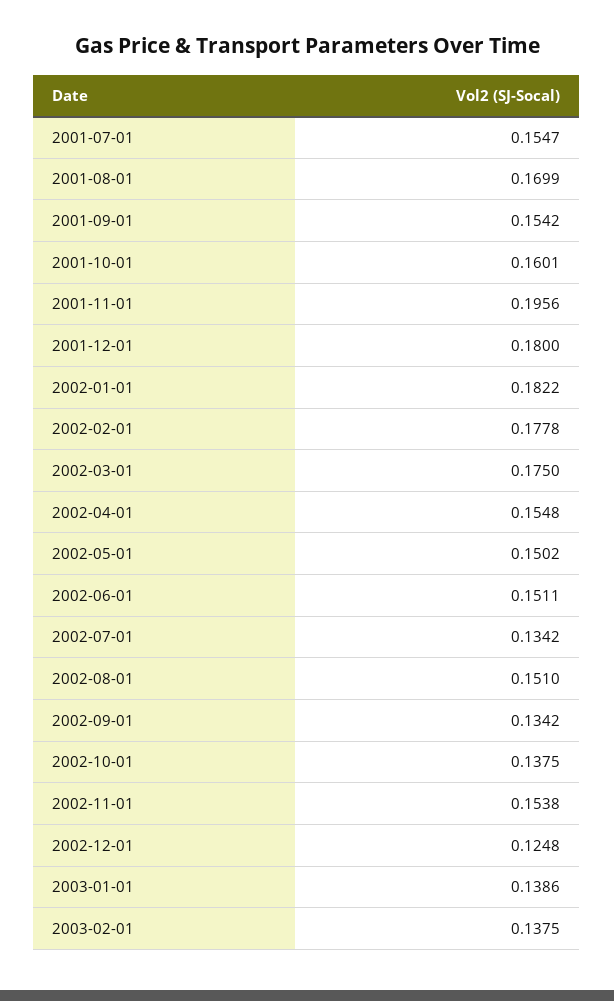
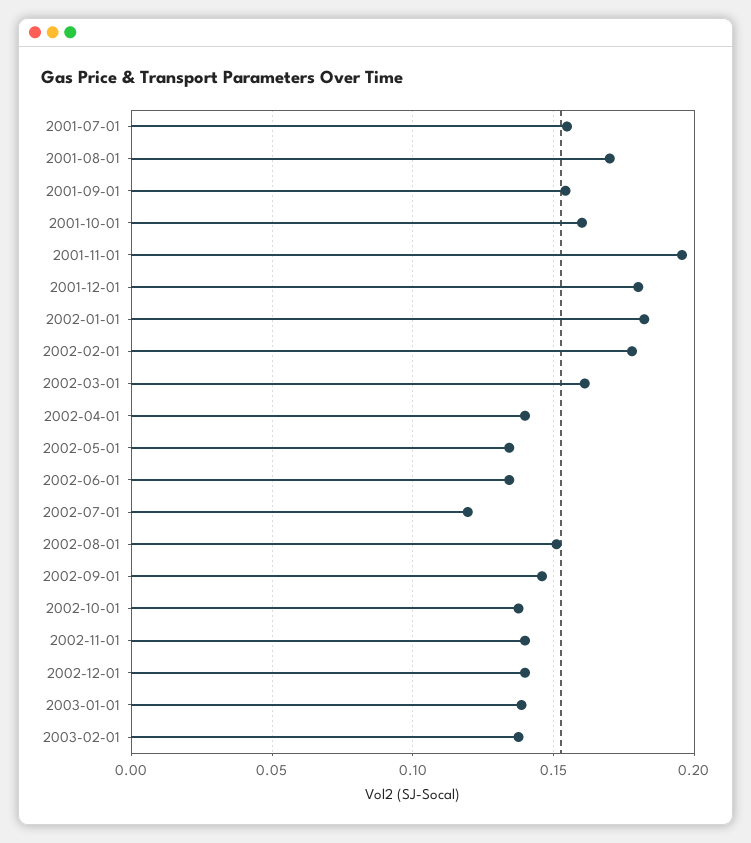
2002-03-01: 0.175 -> 0.16
2002-04-01: 0.1548 -> 0.14
2002-05-01: 0.1502 -> 0.135
2002-06-01: 0.1511 -> 0.135
2002-07-01: 0.1342 -> 0.12
2002-09-01: 0.1342 -> 0.145
2002-11-01: 0.1538 -> 0.14
2002-12-01: 0.1248 -> 0.14

